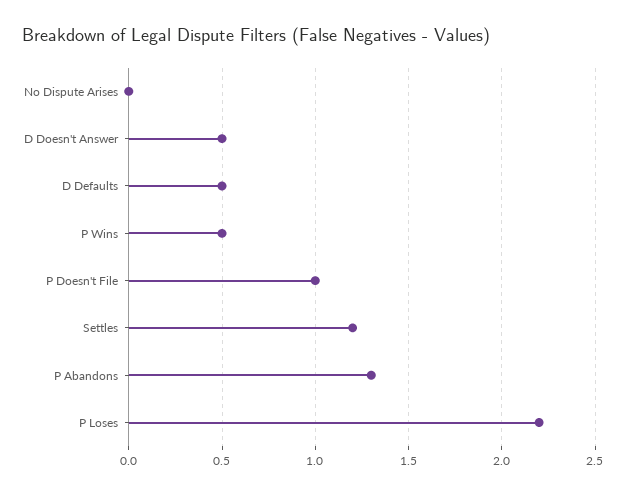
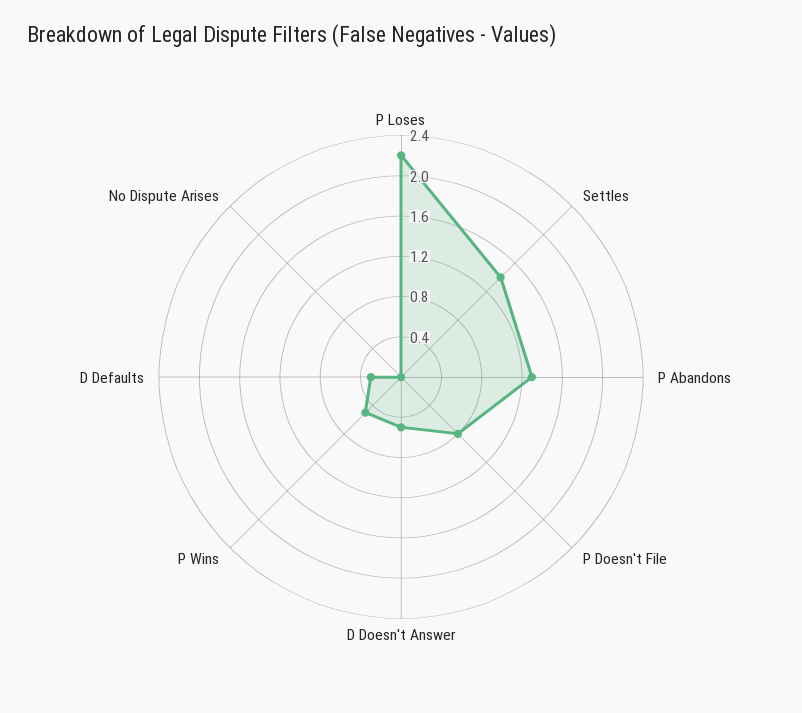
D Defaults: 0.5 -> 0.3
P Doesn't File: 1 -> 0.8
Settles: 1.2 -> 1.4

